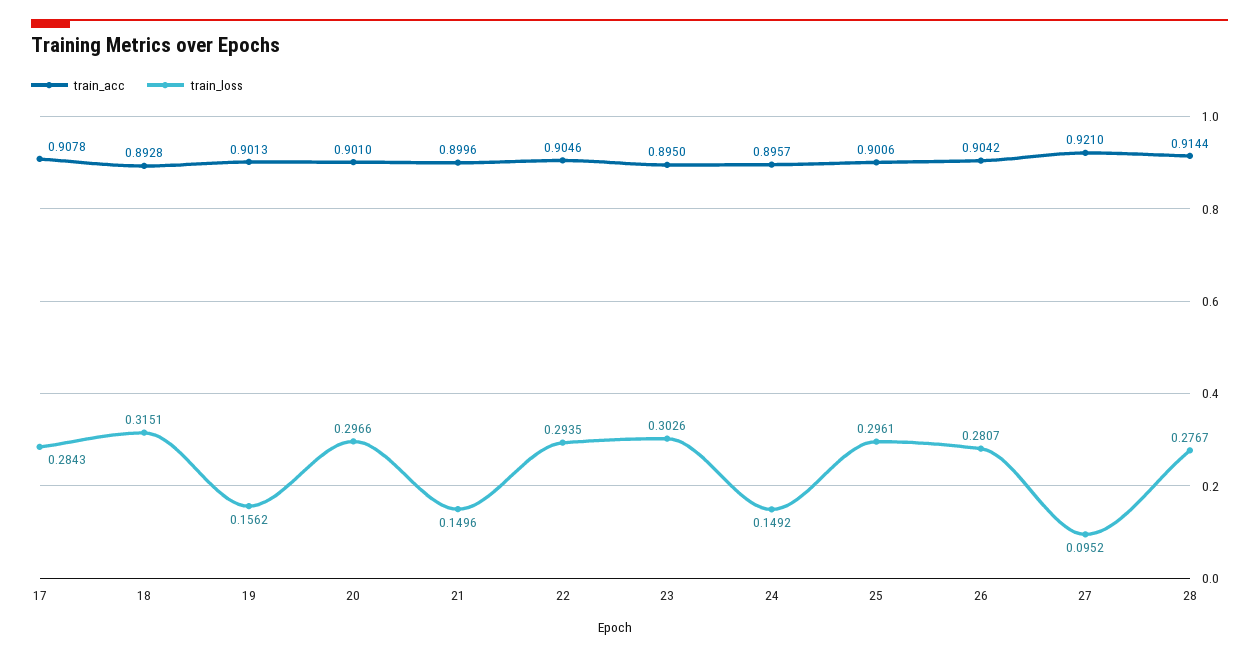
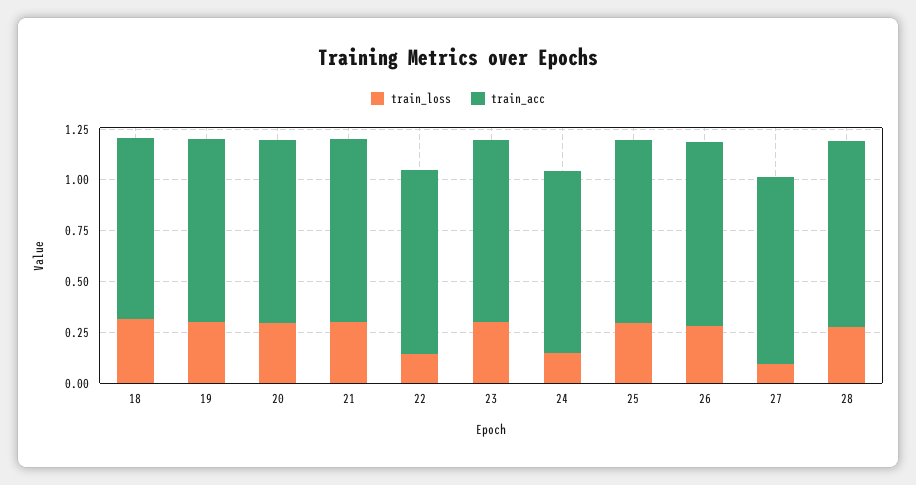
train_acc, 17: 0.9078 -> none
train_loss, 17: 0.2843 -> none
train_loss, 19: 0.1562 -> 0.3
train_loss, 21: 0.1496 -> 0.3
train_loss, 22: 0.2935 -> 0.15

